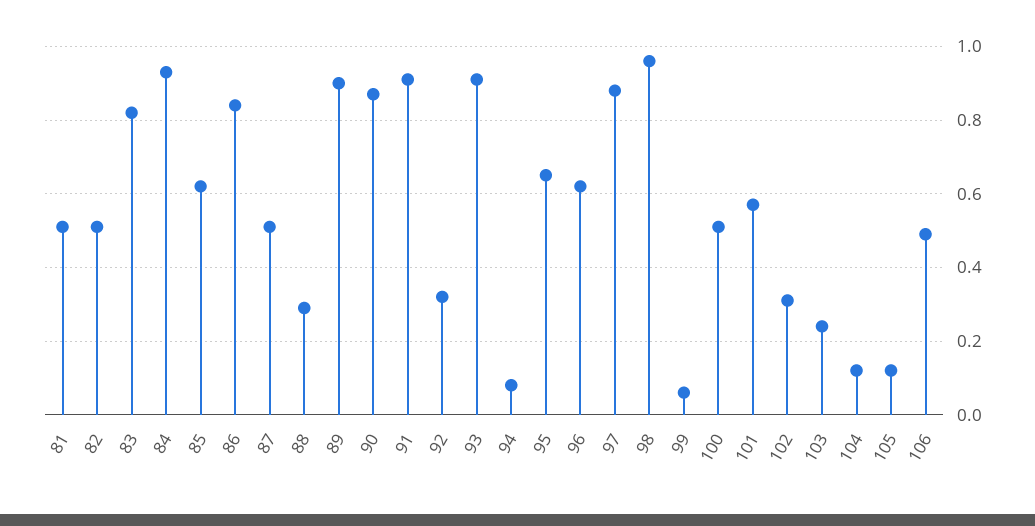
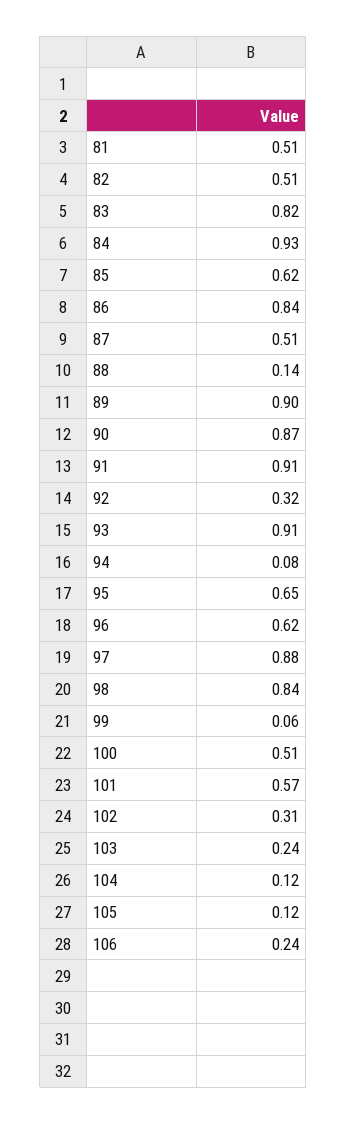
88: 0.3 -> 0.14
98: 0.95 -> 0.84
106: 0.5 -> 0.24

